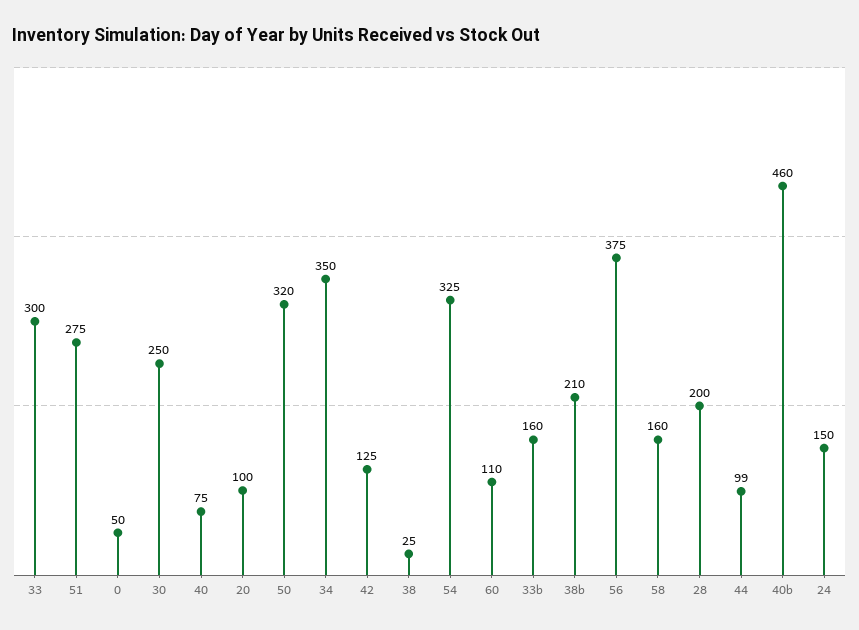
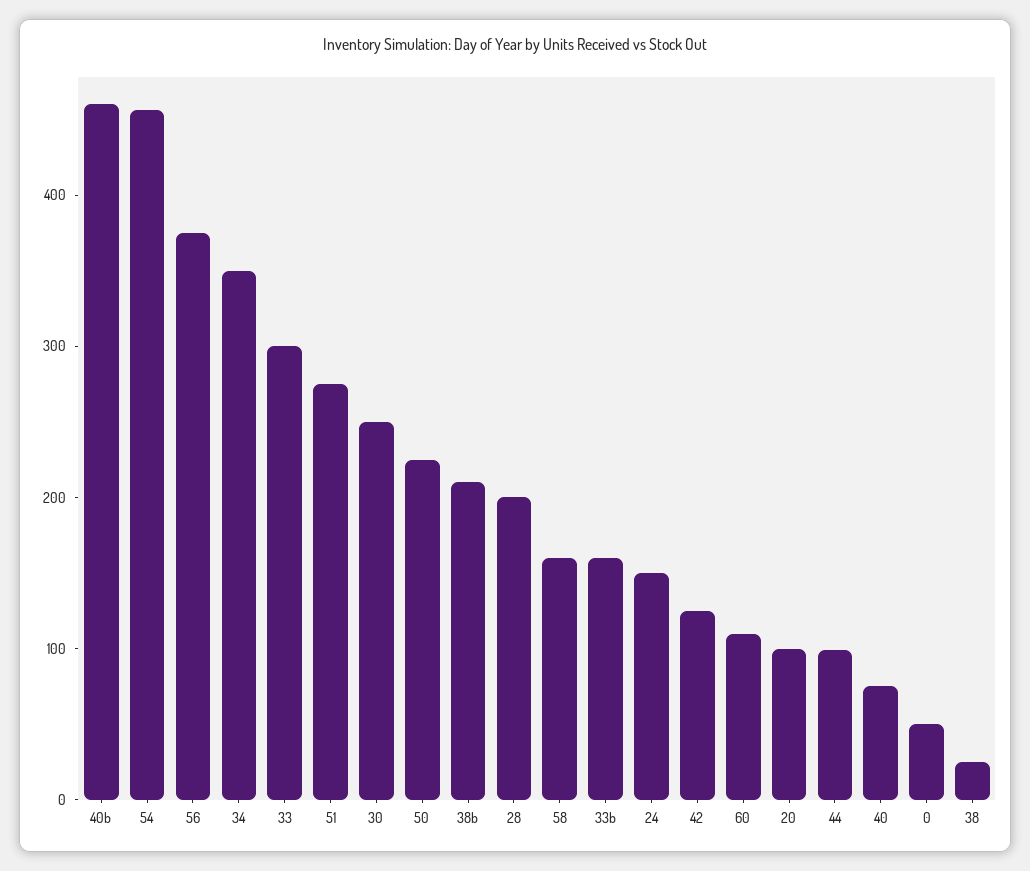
50: 320 -> 220
54: 325 -> 460

